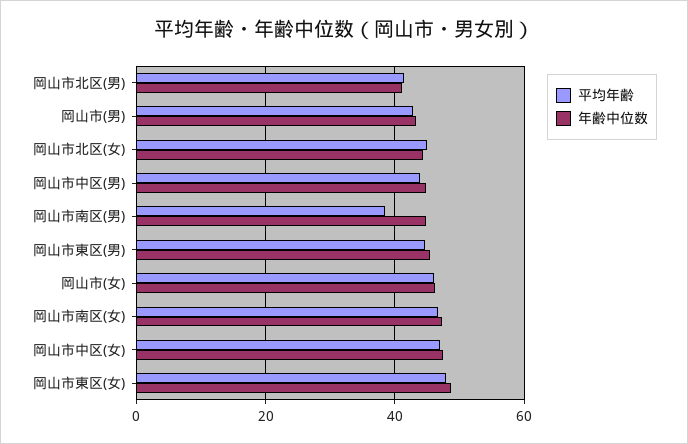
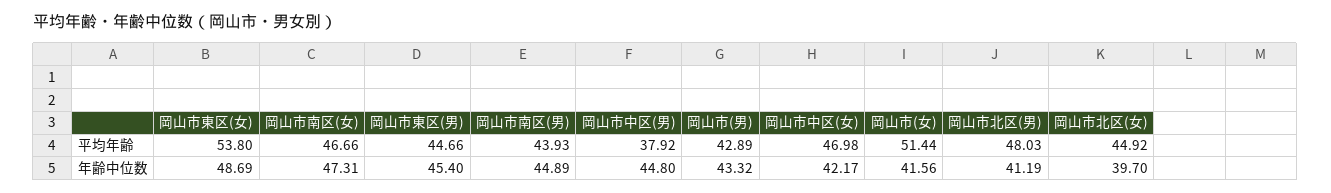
平均年齢, 岡山市北区(男): 42 -> 48.03
年齢中位数, 岡山市北区(女): 44 -> 39.7
平均年齢, 岡山市中区(男): 44 -> 37.92
平均年齢, 岡山市南区(男): 38 -> 43.93
平均年齢, 岡山市(女): 46 -> 51.44
年齢中位数, 岡山市(女): 46 -> 41.56
年齢中位数, 岡山市中区(女): 48 -> 42.17
平均年齢, 岡山市東区(女): 48 -> 53.8

